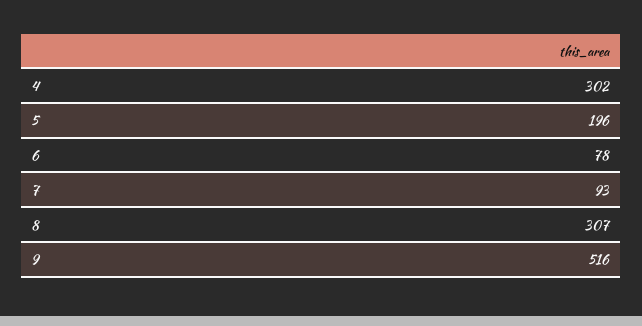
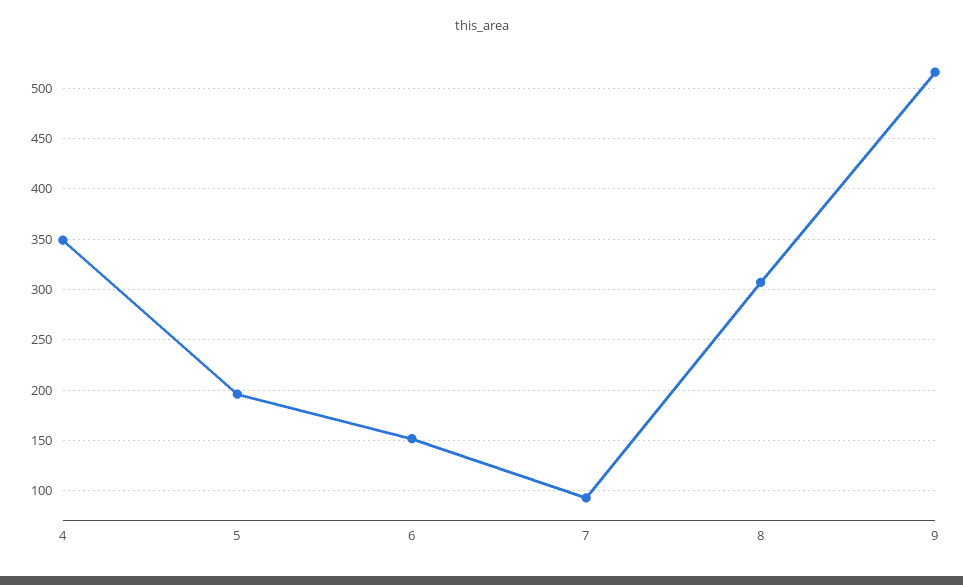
4: 302 -> 350
6: 78 -> 150

